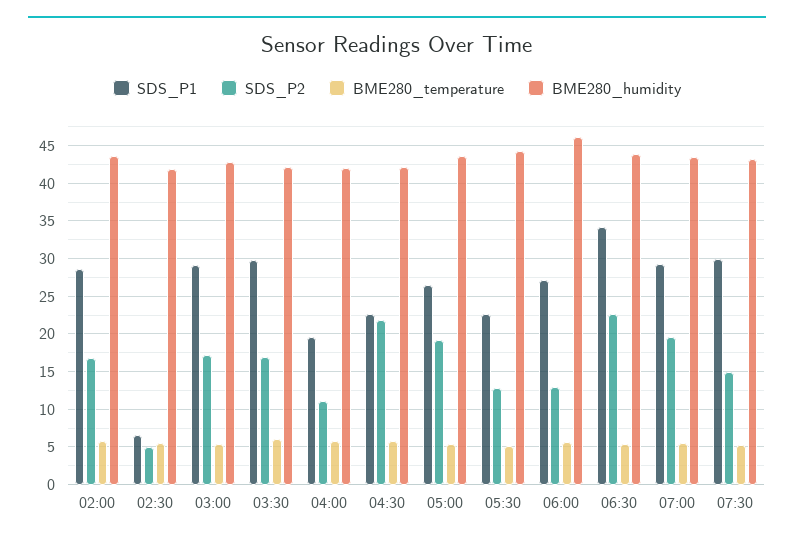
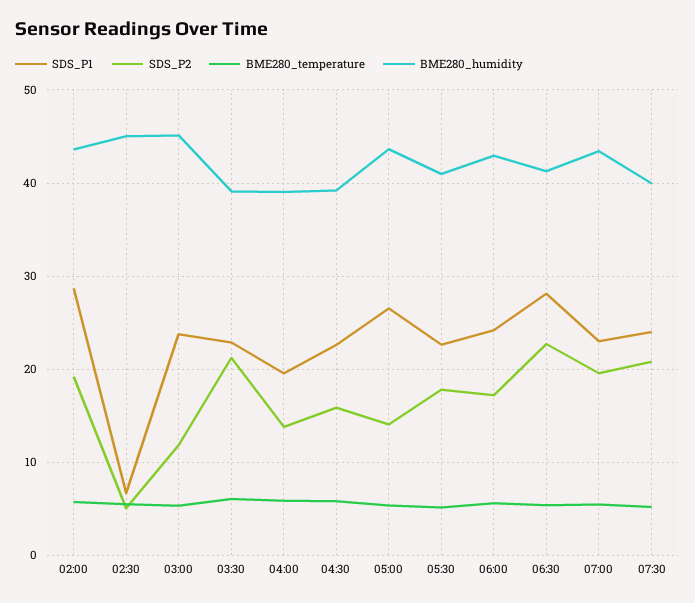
SDS_P2, 02:00: 17 -> 19
BME280_humidity, 02:30: 42 -> 45
SDS_P1, 03:00: 29 -> 24
SDS_P2, 03:00: 17 -> 12
BME280_humidity, 03:00: 43 -> 45
SDS_P1, 03:30: 30 -> 23
SDS_P2, 03:30: 17 -> 21
BME280_humidity, 03:30: 42 -> 39
SDS_P2, 04:00: 11 -> 14
BME280_humidity, 04:00: 42 -> 39
SDS_P2, 04:30: 22 -> 16
BME280_humidity, 04:30: 42 -> 39
SDS_P2, 05:00: 19 -> 14
SDS_P2, 05:30: 13 -> 18
BME280_humidity, 05:30: 44 -> 41
SDS_P1, 06:00: 27 -> 24
SDS_P2, 06:00: 13 -> 17
BME280_humidity, 06:00: 46 -> 43
SDS_P1, 06:30: 34 -> 28
BME280_humidity, 06:30: 44 -> 41
SDS_P1, 07:00: 29 -> 23
SDS_P1, 07:30: 30 -> 24
SDS_P2, 07:30: 15 -> 21
BME280_humidity, 07:30: 43 -> 40

